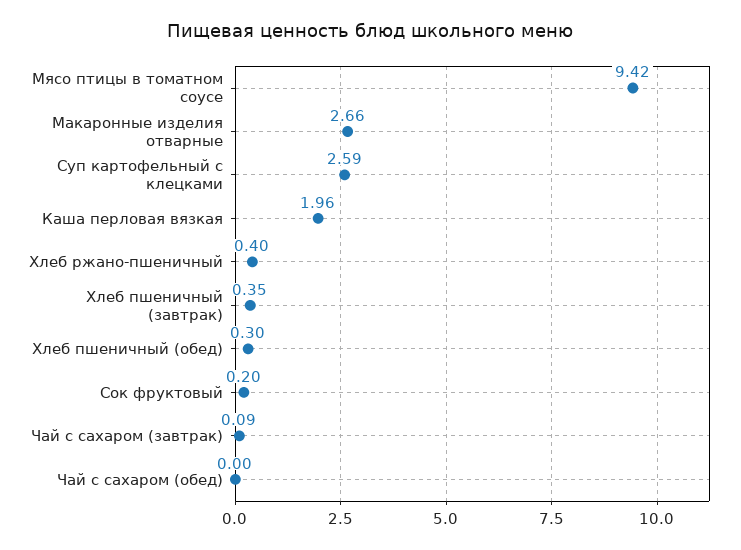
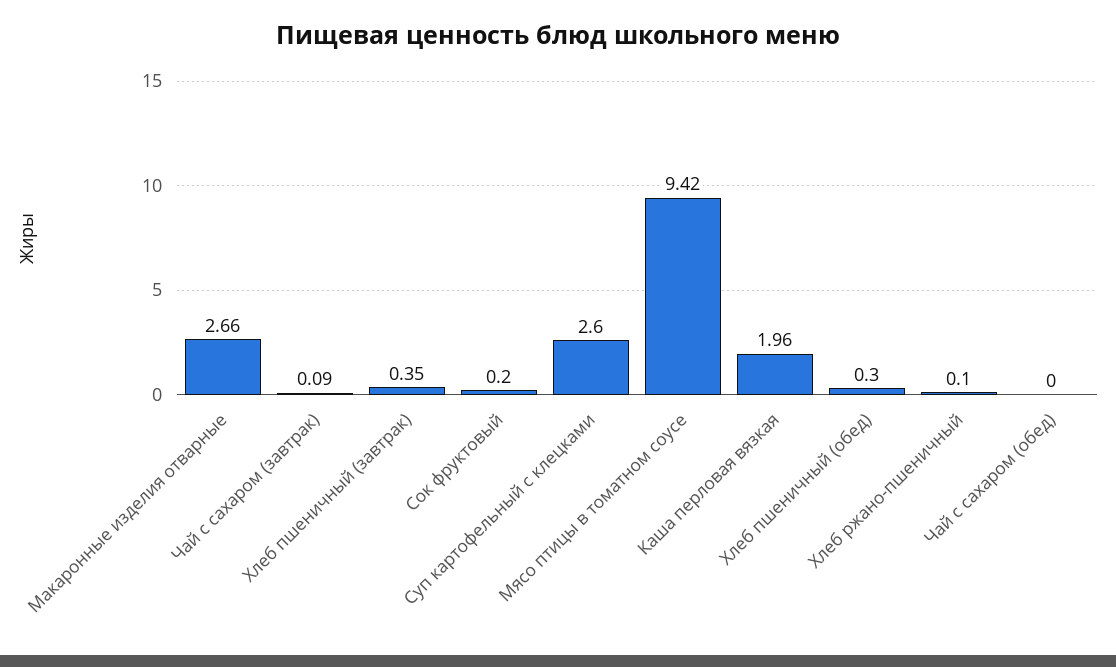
Суп картофельный с клецками: 2.59 -> 2.6
Хлеб ржано-пшеничный: 0.4 -> 0.1

